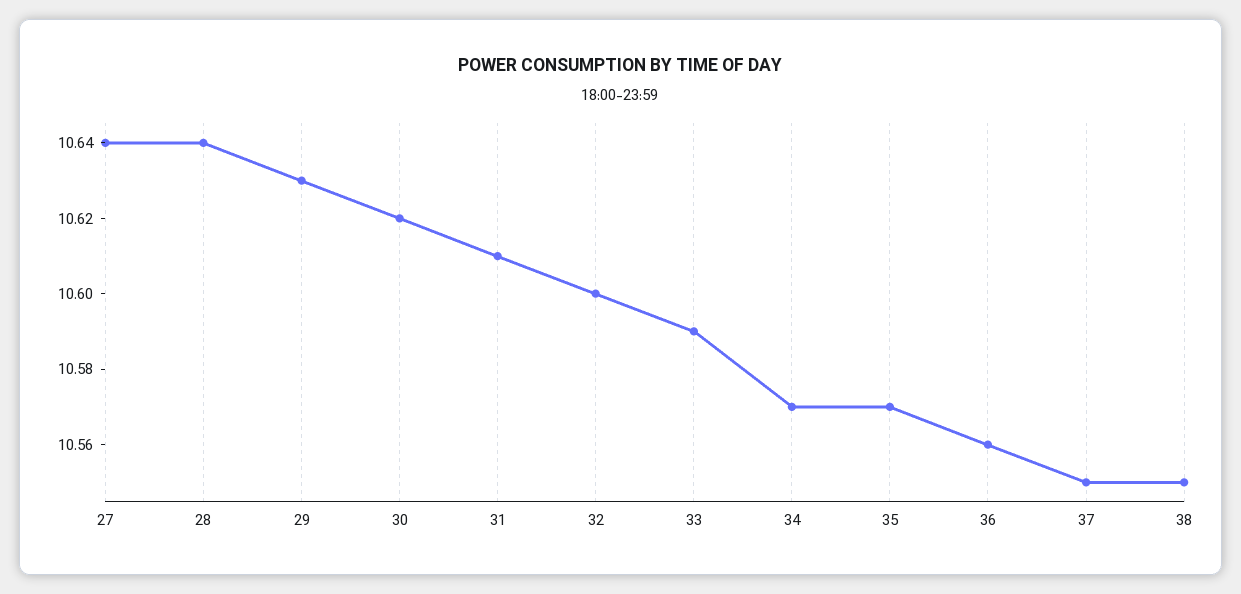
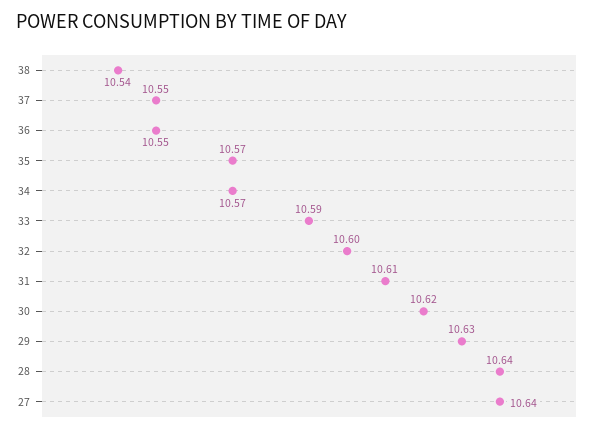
36: 10.56 -> 10.55
38: 10.55 -> 10.54

